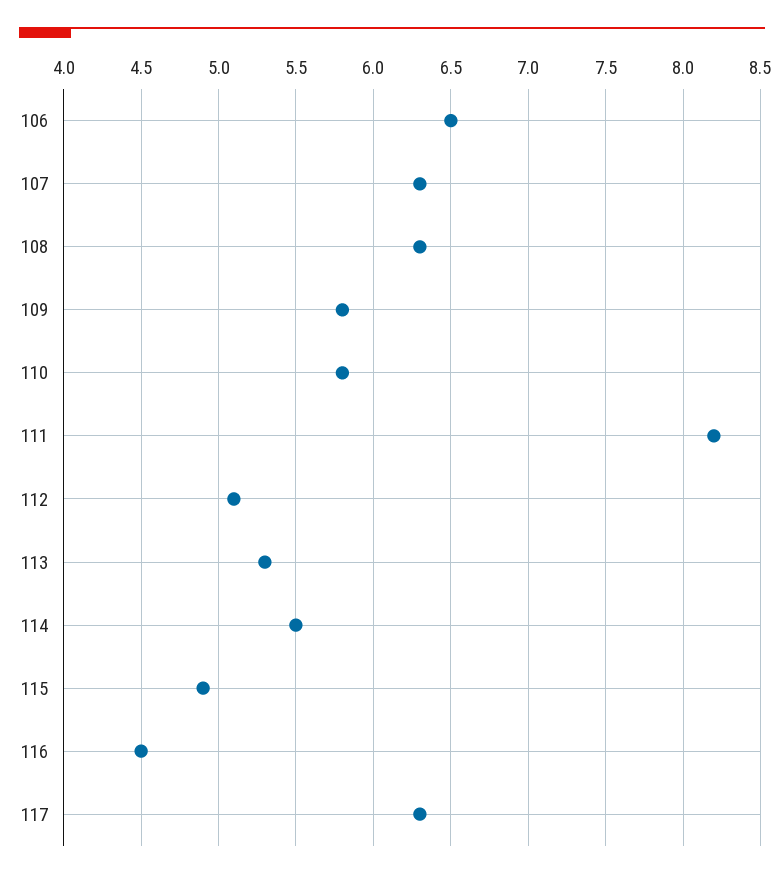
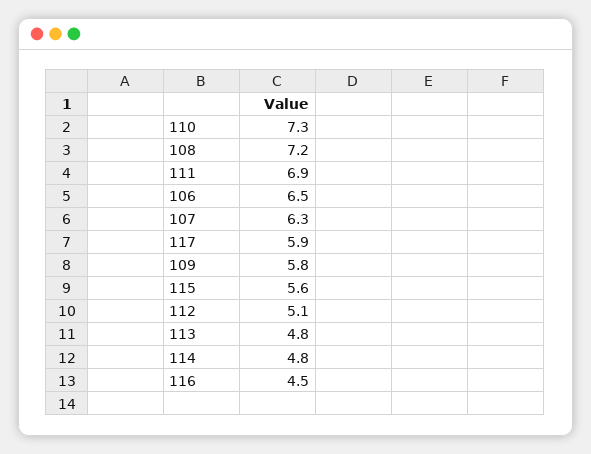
108: 6.3 -> 7.2
110: 5.8 -> 7.3
111: 8.2 -> 6.9
113: 5.3 -> 4.8
114: 5.5 -> 4.8
115: 4.9 -> 5.6
117: 6.3 -> 5.9

